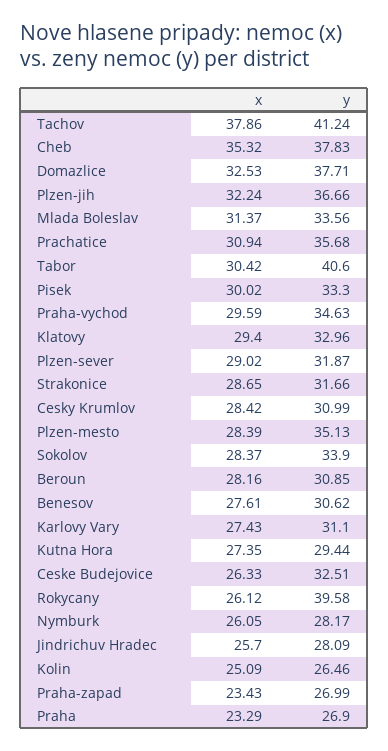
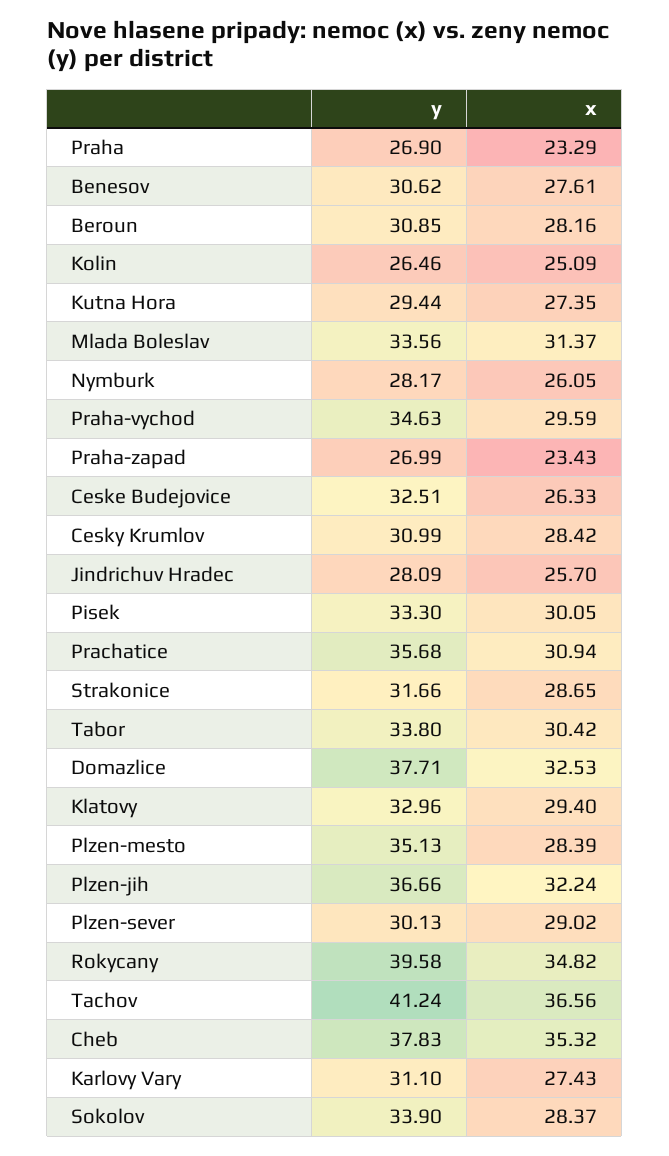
x, Tachov: 37.86 -> 36.56
y, Tabor: 40.6 -> 33.8
x, Pisek: 30.02 -> 30.05
y, Plzen-sever: 31.87 -> 30.13
x, Rokycany: 26.12 -> 34.82

